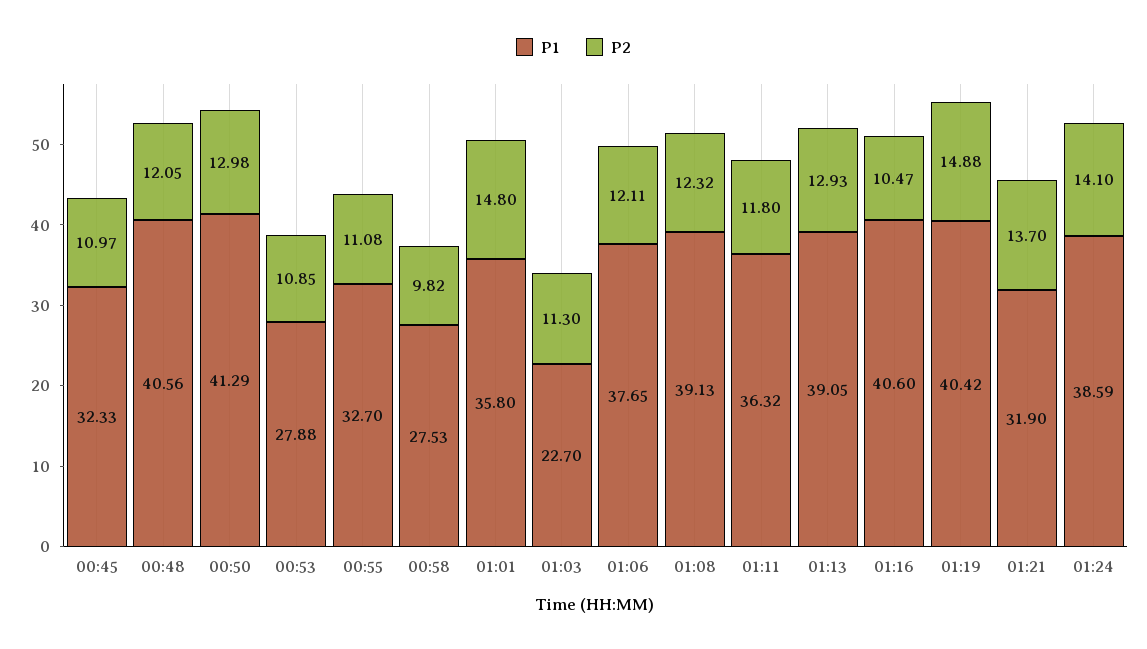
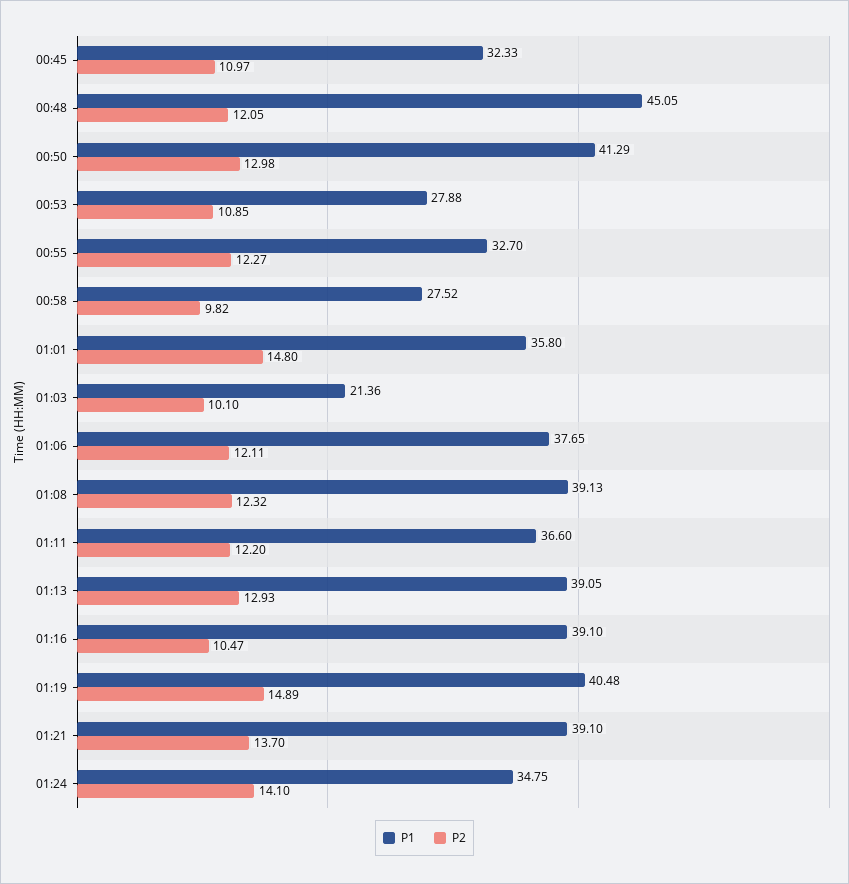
P1, 00:48: 40.56 -> 45.05
P2, 00:55: 11.08 -> 12.27
P1, 00:58: 27.53 -> 27.52
P1, 01:03: 22.7 -> 21.36
P2, 01:03: 11.3 -> 10.1
P1, 01:11: 36.32 -> 36.6
P2, 01:11: 11.8 -> 12.2
P1, 01:16: 40.6 -> 39.1
P1, 01:19: 40.42 -> 40.48
P2, 01:19: 14.88 -> 14.89
P1, 01:21: 31.9 -> 39.1
P1, 01:24: 38.59 -> 34.75

